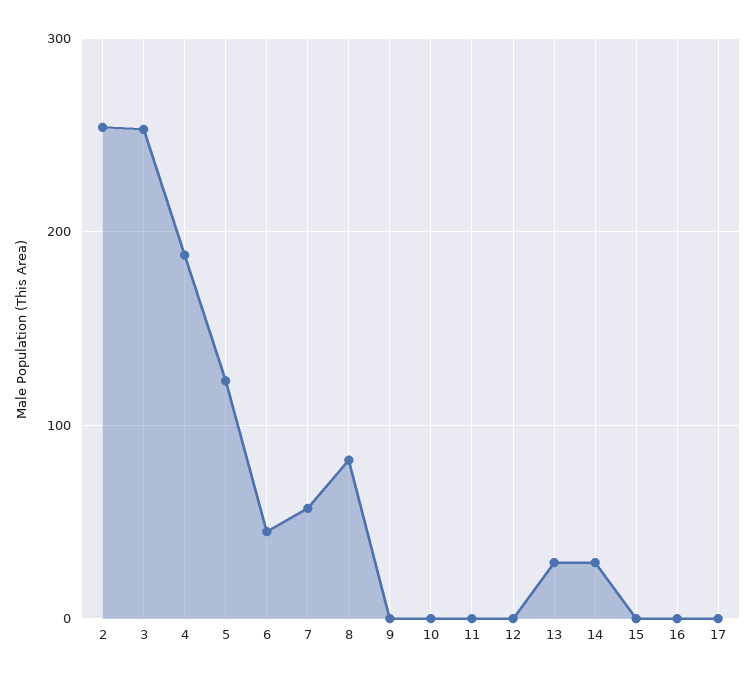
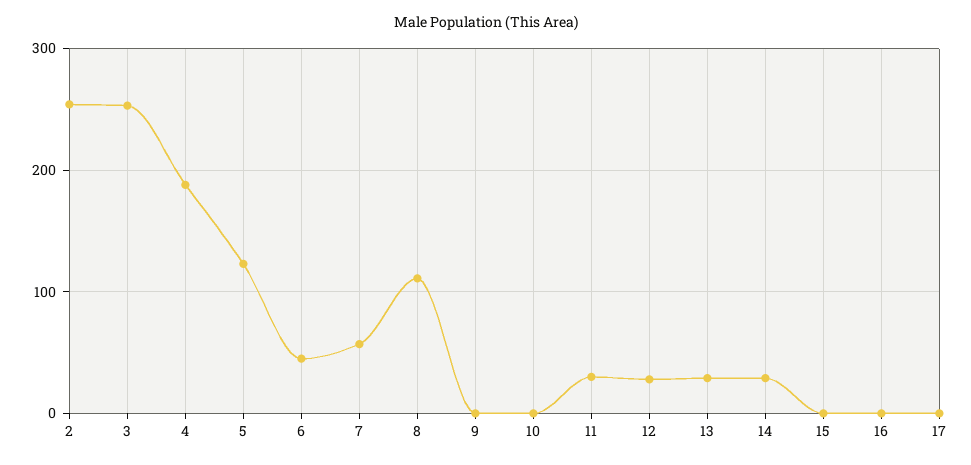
8: 80 -> 110
11: 0 -> 30
12: 0 -> 30

